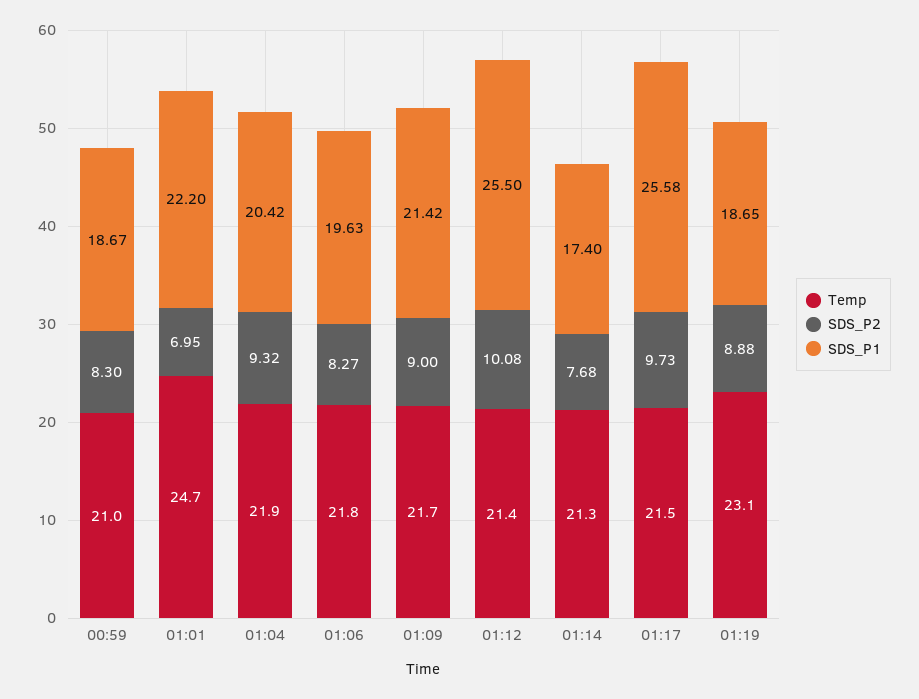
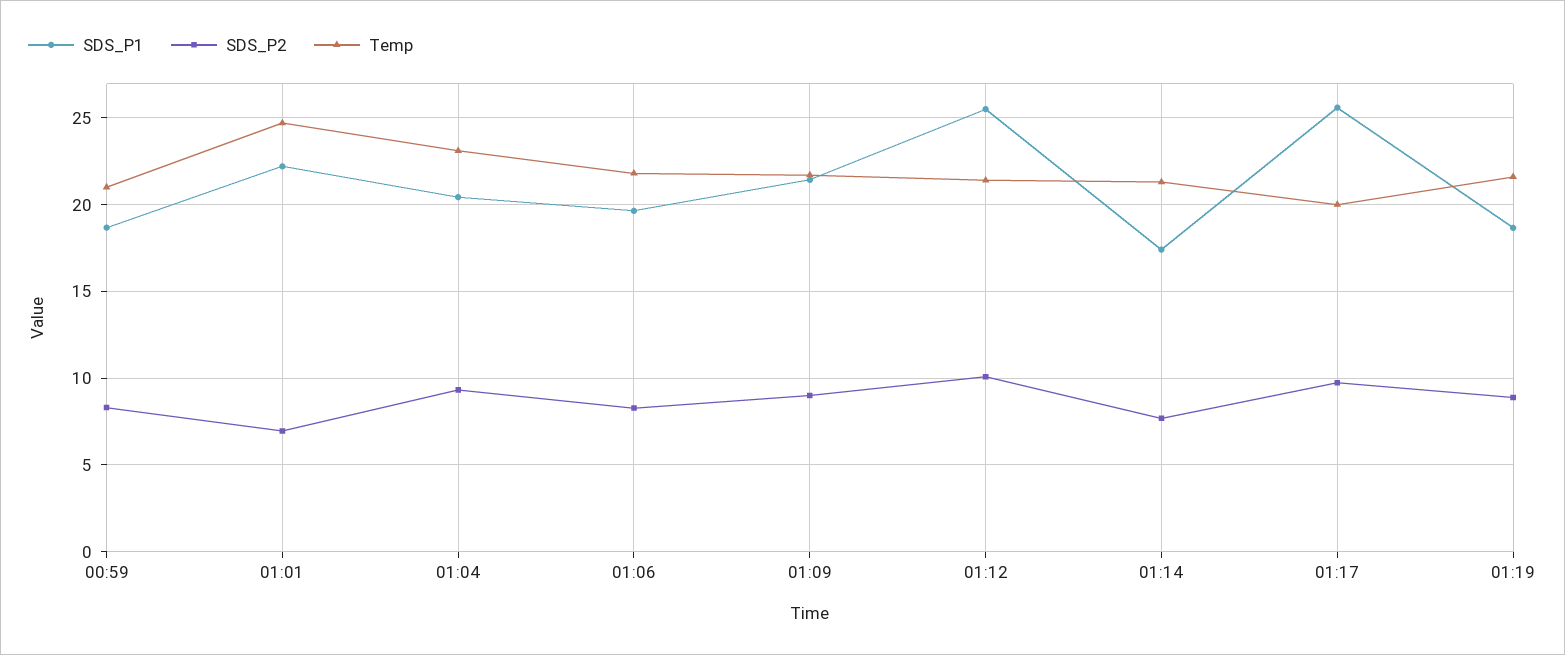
Temp, 01:04: 21.9 -> 23
Temp, 01:17: 21.5 -> 20
Temp, 01:19: 23.1 -> 21.5

